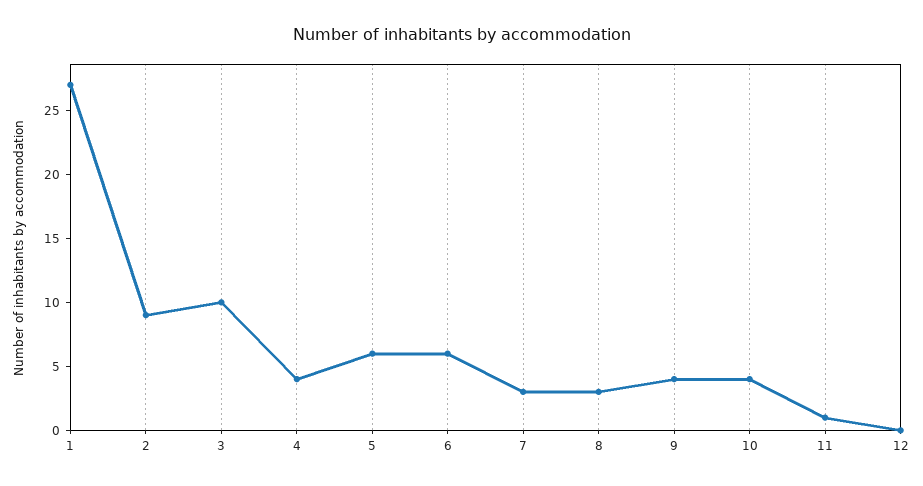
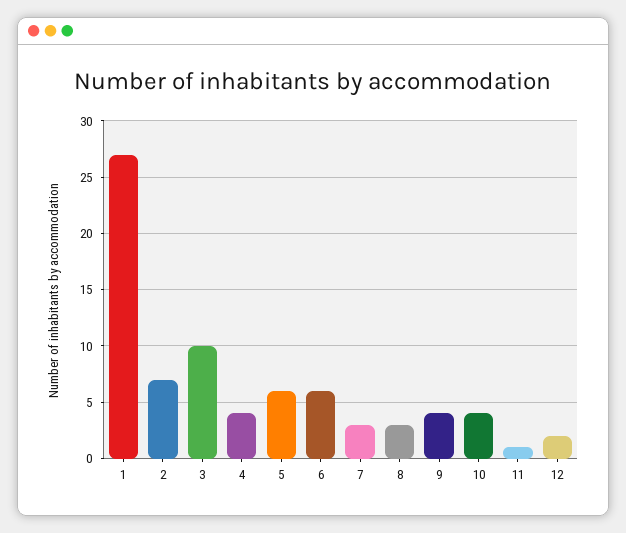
2: 9 -> 7
12: 0 -> 2

